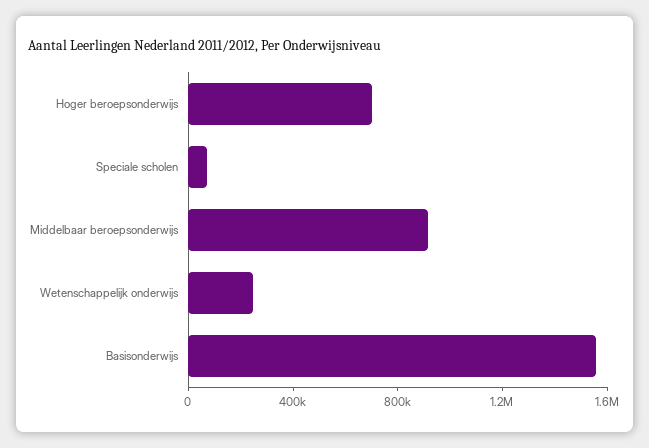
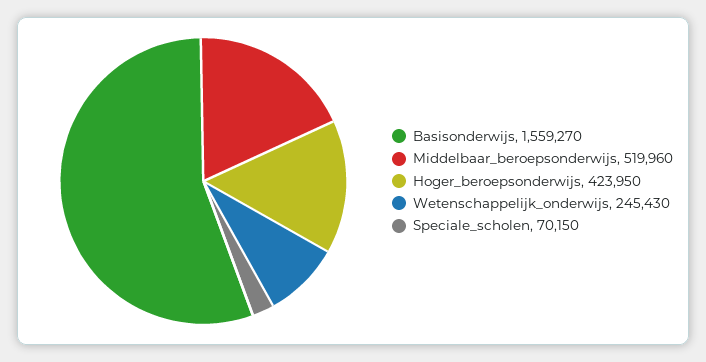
Hoger beroepsonderwijs: 700000 -> 423950
Middelbaar beroepsonderwijs: 900000 -> 519960

